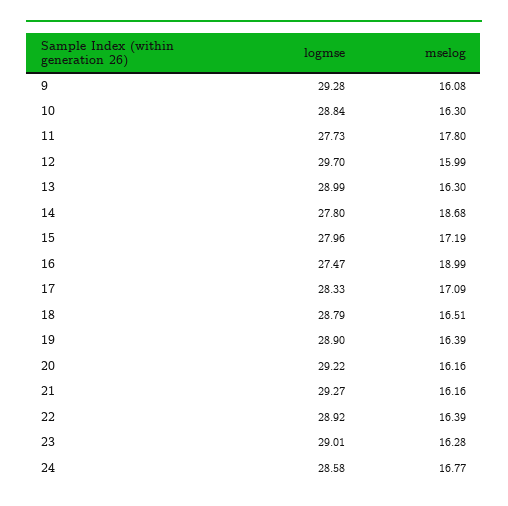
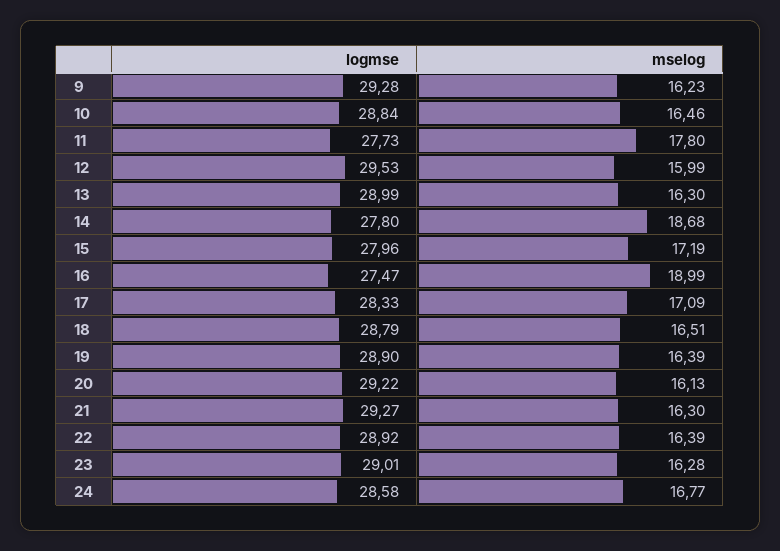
mselog, 9: 16.08 -> 16.23
mselog, 10: 16.3 -> 16.46
logmse, 12: 29.7 -> 29.53
mselog, 20: 16.16 -> 16.13
mselog, 21: 16.16 -> 16.3

